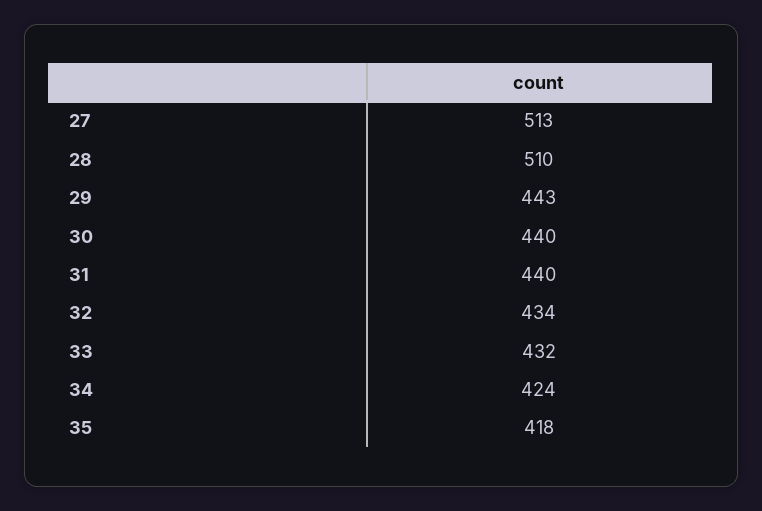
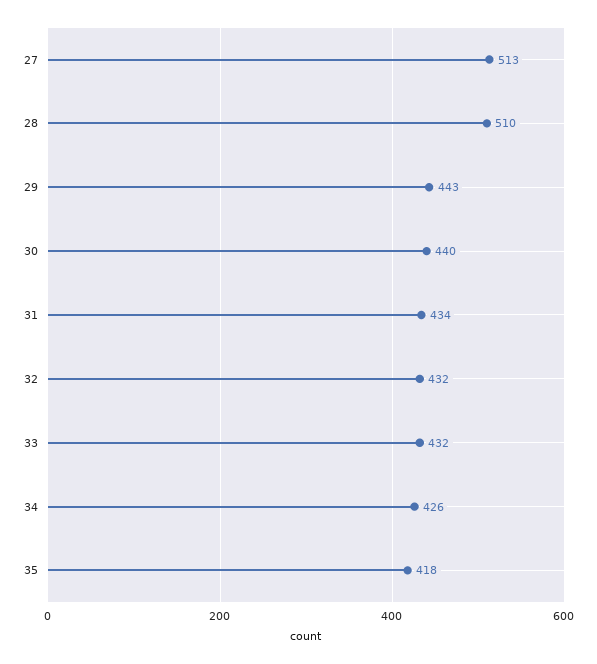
31: 440 -> 434
32: 434 -> 432
34: 424 -> 426

